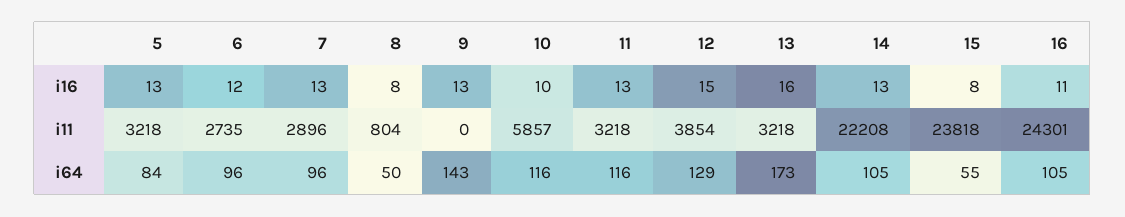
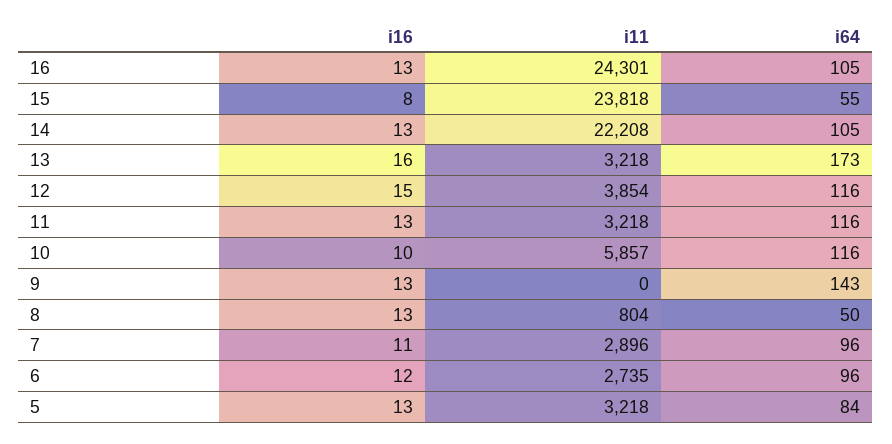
7, i16: 13 -> 11
8, i16: 8 -> 13
16, i16: 11 -> 13
12, i64: 129 -> 116

